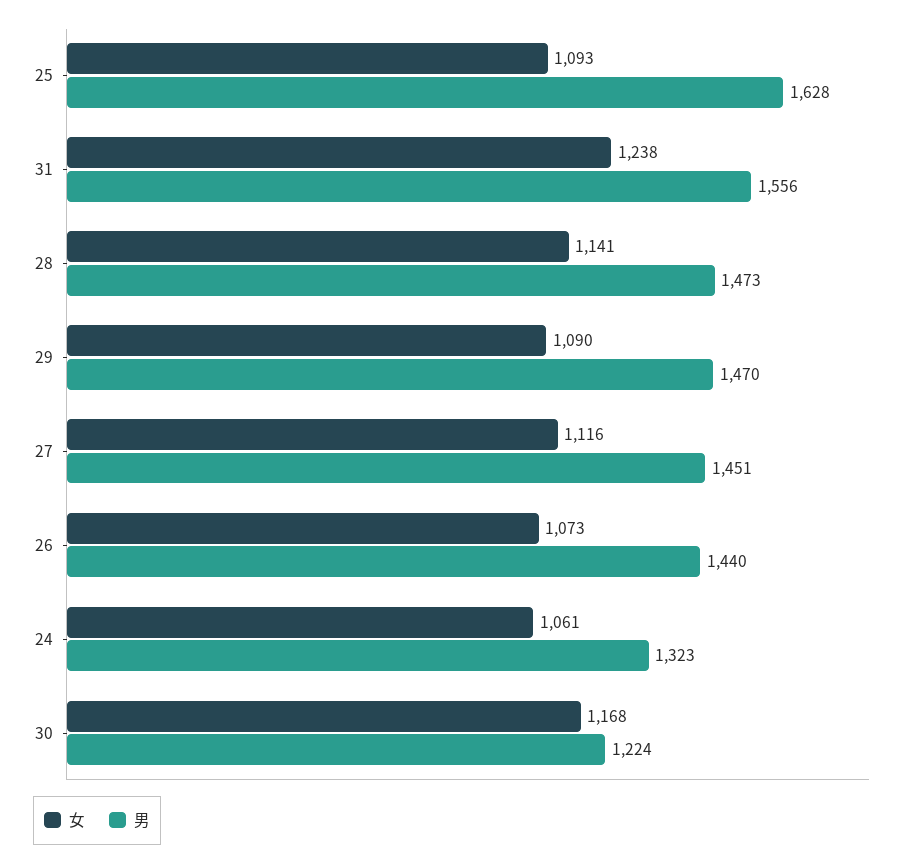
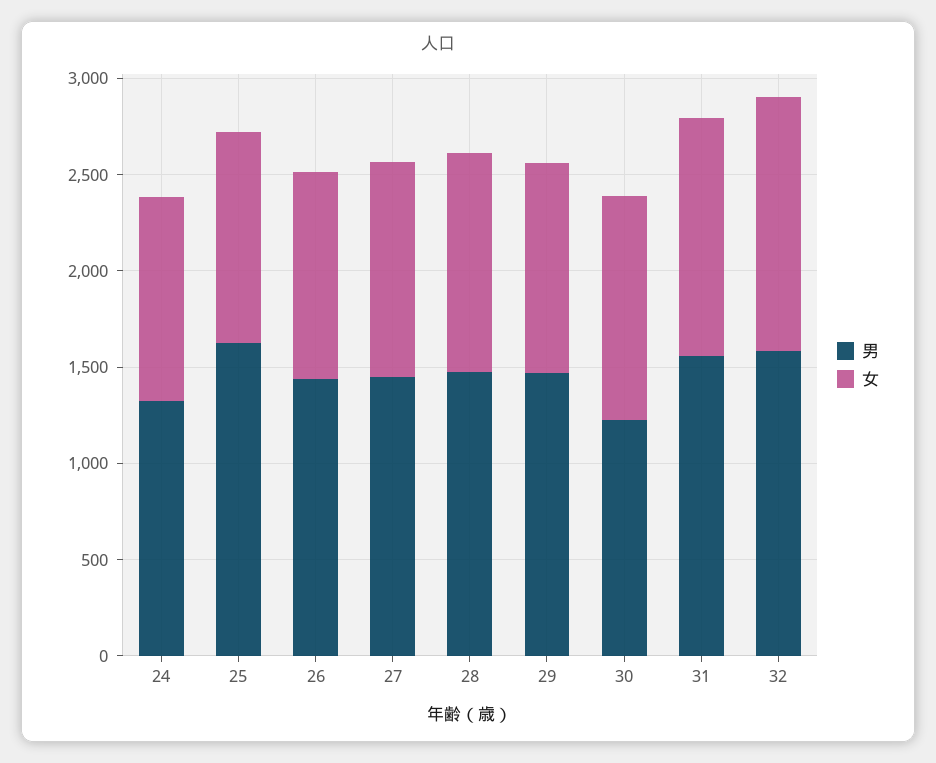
男, 32: none -> 1600
女, 32: none -> 1300

